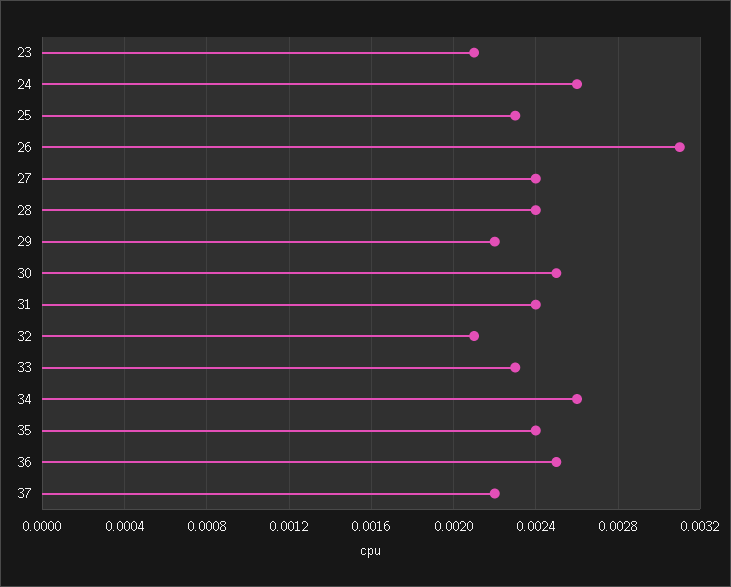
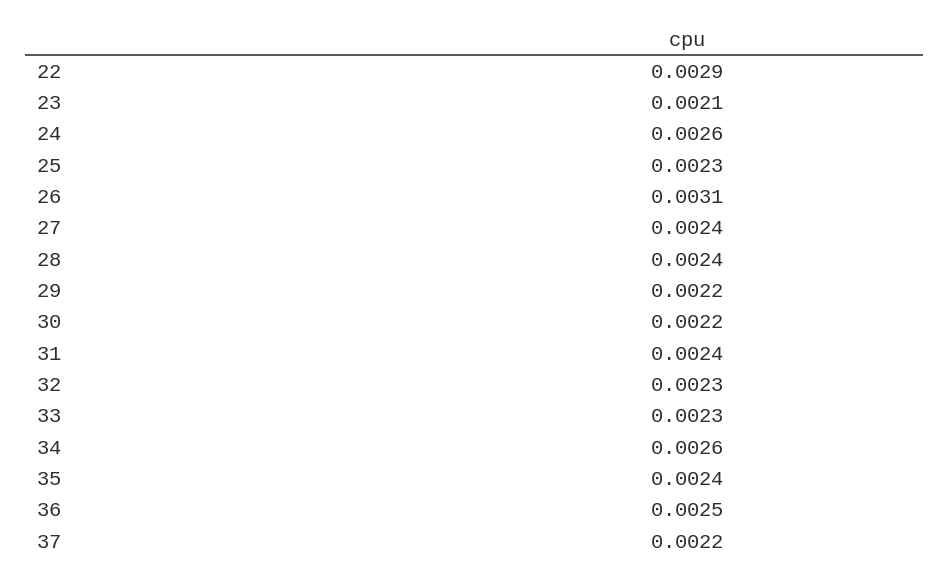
30: 0.0025 -> 0.0022
32: 0.0021 -> 0.0023
22: none -> 0.0029

